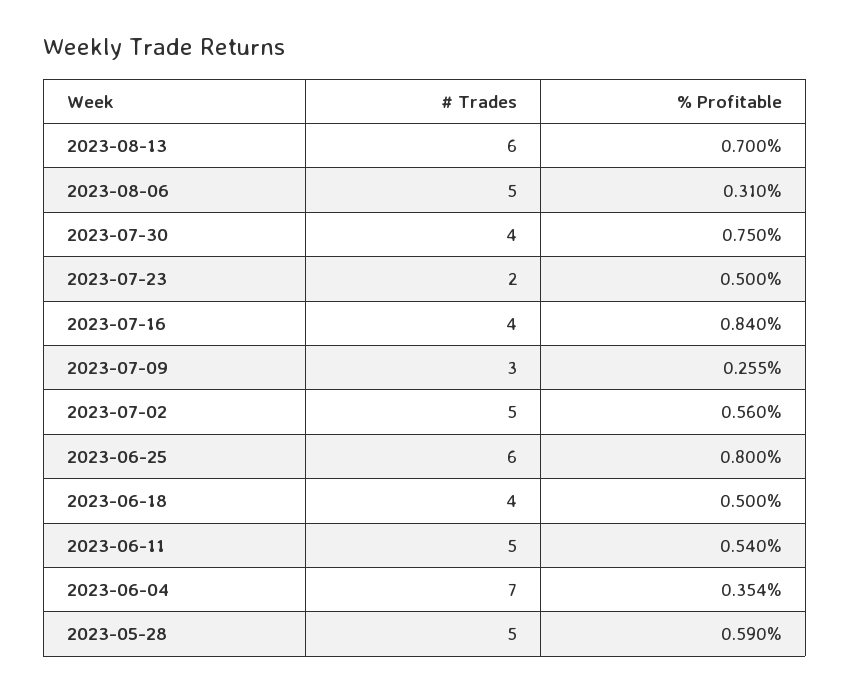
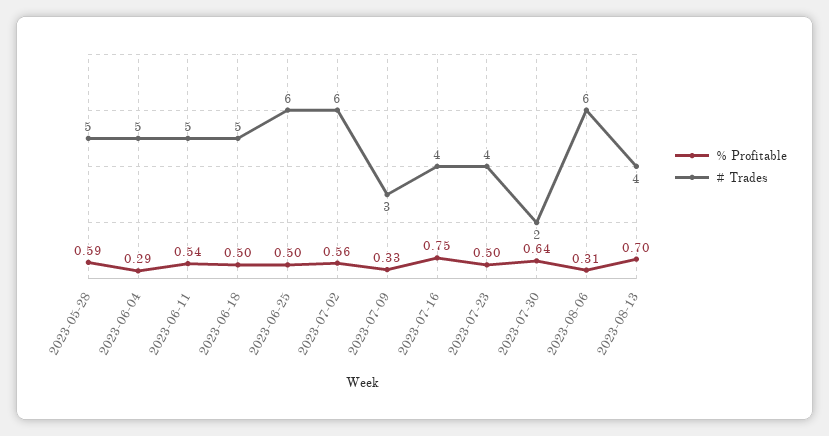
# Trades, 2023-08-13: 6 -> 4
# Trades, 2023-08-06: 5 -> 6
# Trades, 2023-07-30: 4 -> 2
% Profitable, 2023-07-30: 0.75 -> 0.64
# Trades, 2023-07-23: 2 -> 4
% Profitable, 2023-07-16: 0.84 -> 0.75
% Profitable, 2023-07-09: 0.255 -> 0.33
# Trades, 2023-07-02: 5 -> 6
% Profitable, 2023-06-25: 0.8 -> 0.5
# Trades, 2023-06-18: 4 -> 5
# Trades, 2023-06-04: 7 -> 5
% Profitable, 2023-06-04: 0.354 -> 0.29

